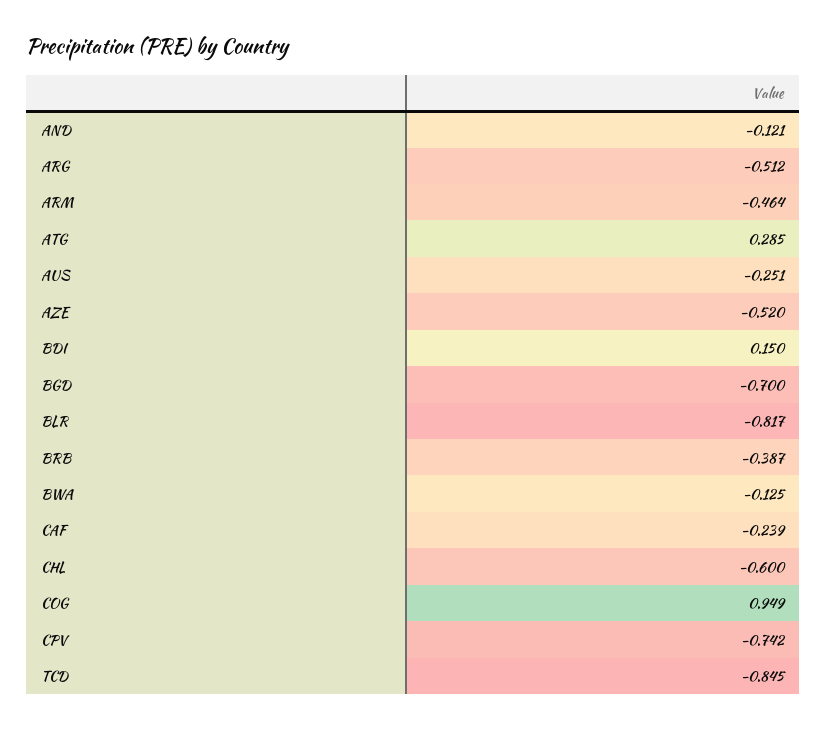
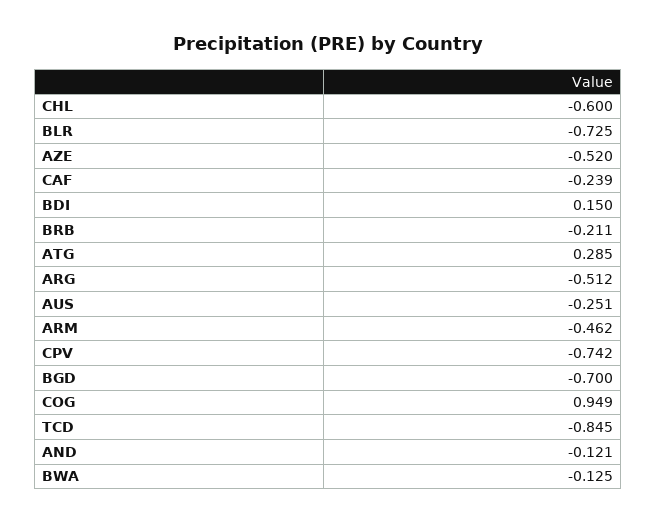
ARM: -0.464 -> -0.462
BLR: -0.817 -> -0.725
BRB: -0.387 -> -0.211

